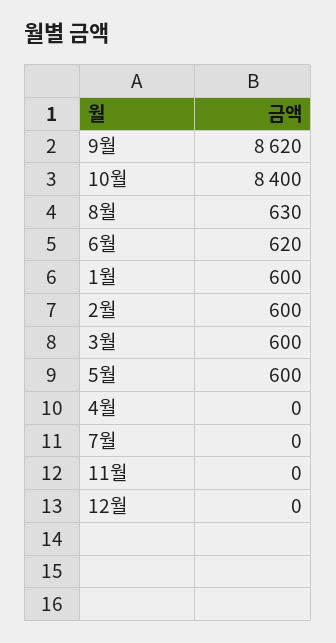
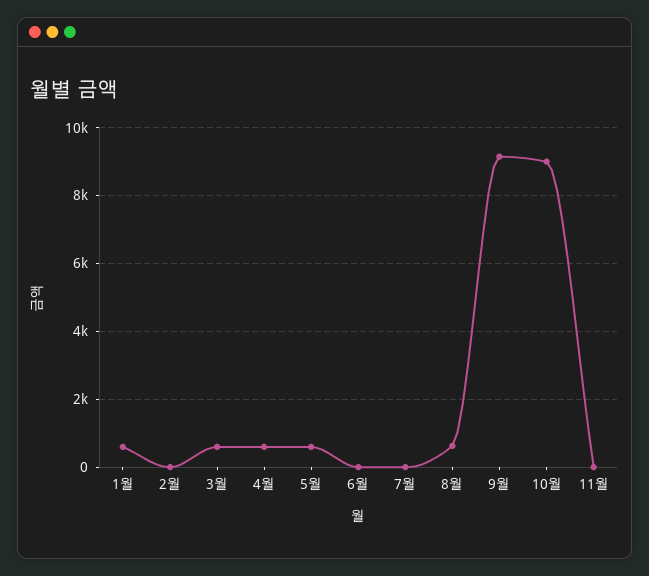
9월: 8620 -> 9200
10월: 8400 -> 9000
6월: 620 -> 0
2월: 600 -> 0
4월: 0 -> 600
12월: 0 -> none

